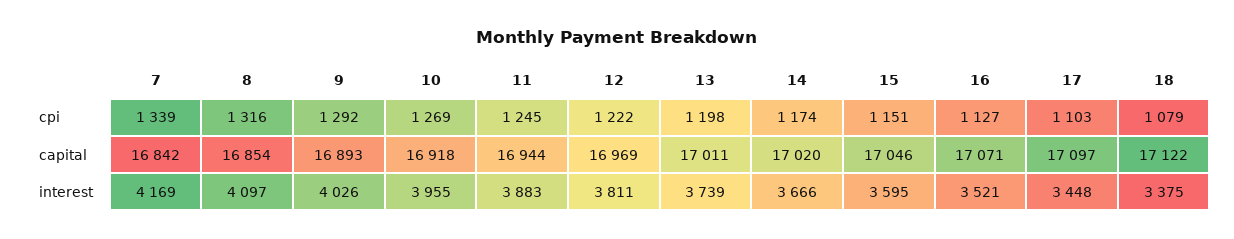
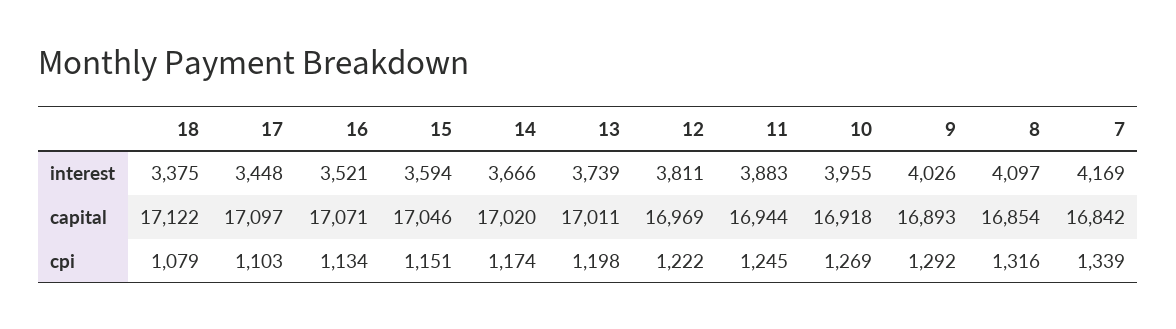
16, cpi: 1127 -> 1134
15, interest: 3595 -> 3594

